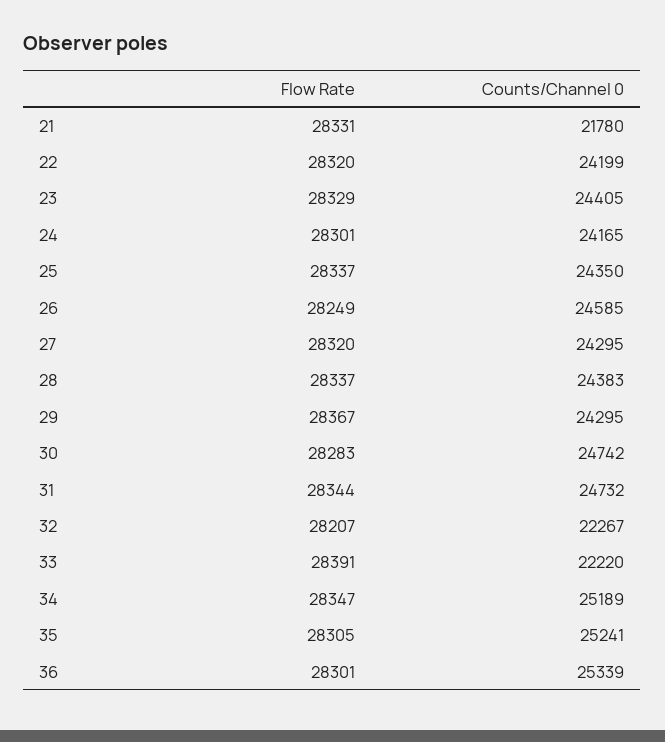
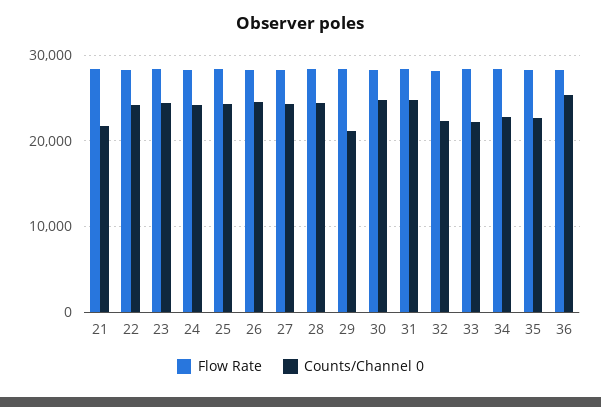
Counts/Channel 0, 29: 24295 -> 21000
Counts/Channel 0, 34: 25189 -> 23000
Counts/Channel 0, 35: 25241 -> 23000

